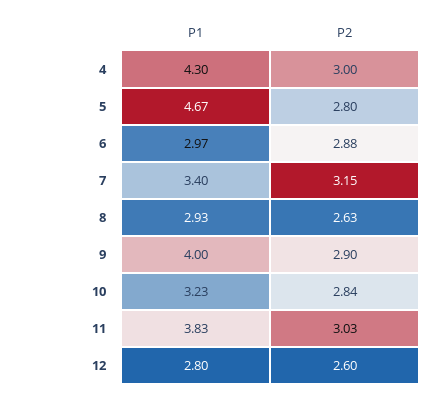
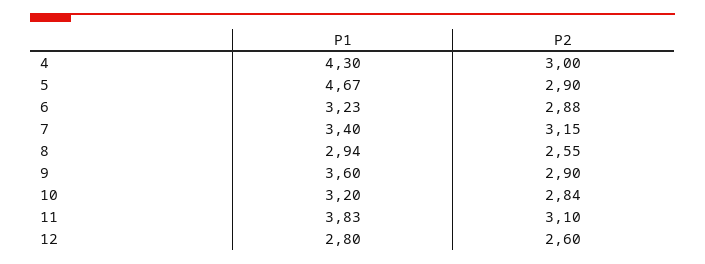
P2, 5: 2.8 -> 2.9
P1, 6: 2.97 -> 3.23
P1, 8: 2.93 -> 2.94
P2, 8: 2.63 -> 2.55
P1, 9: 4 -> 3.6
P1, 10: 3.23 -> 3.2
P2, 11: 3.03 -> 3.1

